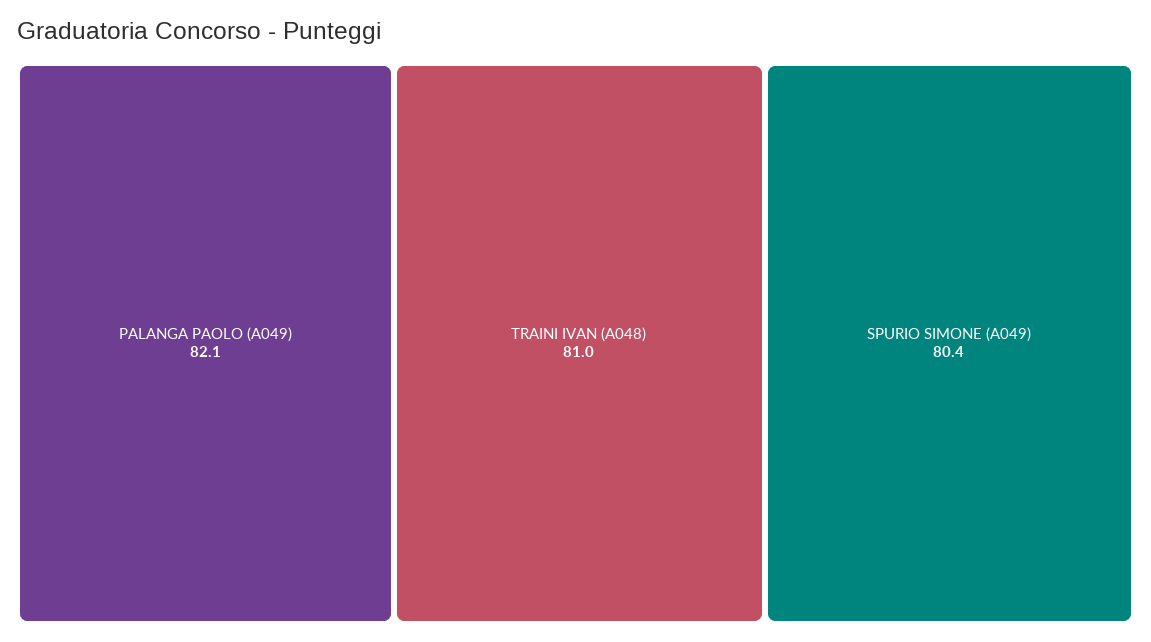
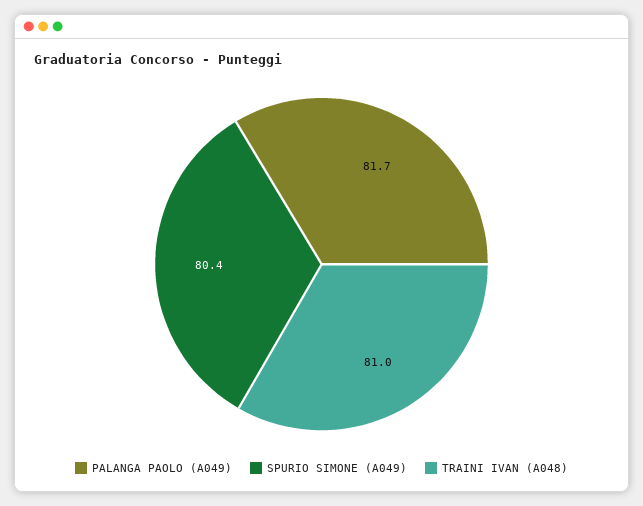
PALANGA PAOLO (A049): 82.1 -> 81.7

